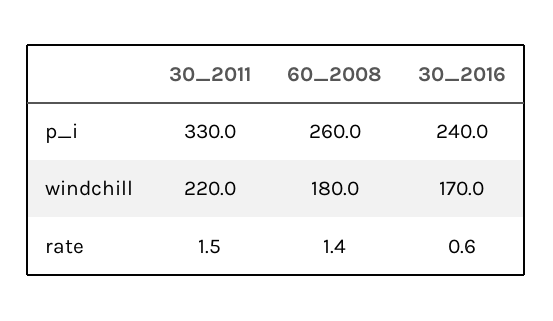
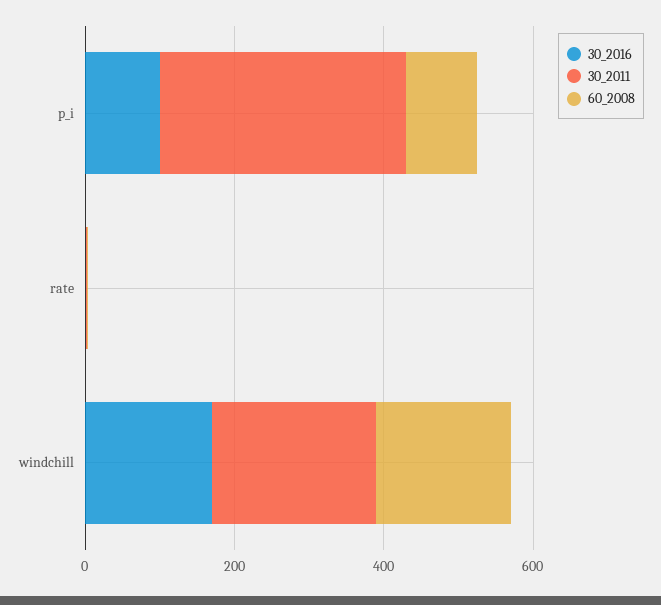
60_2008, p_i: 260 -> 100
30_2016, p_i: 240 -> 100

